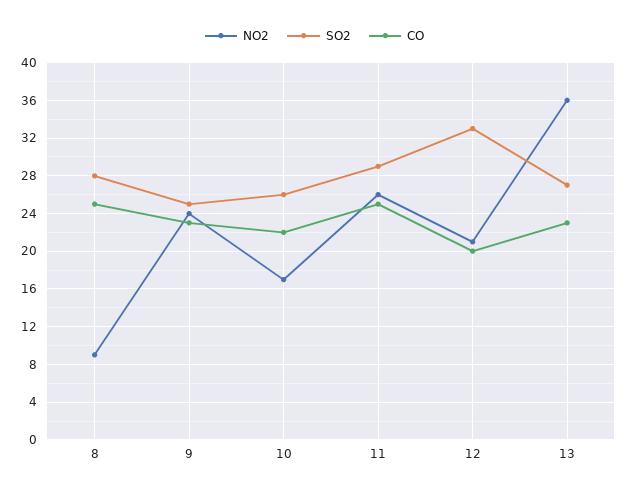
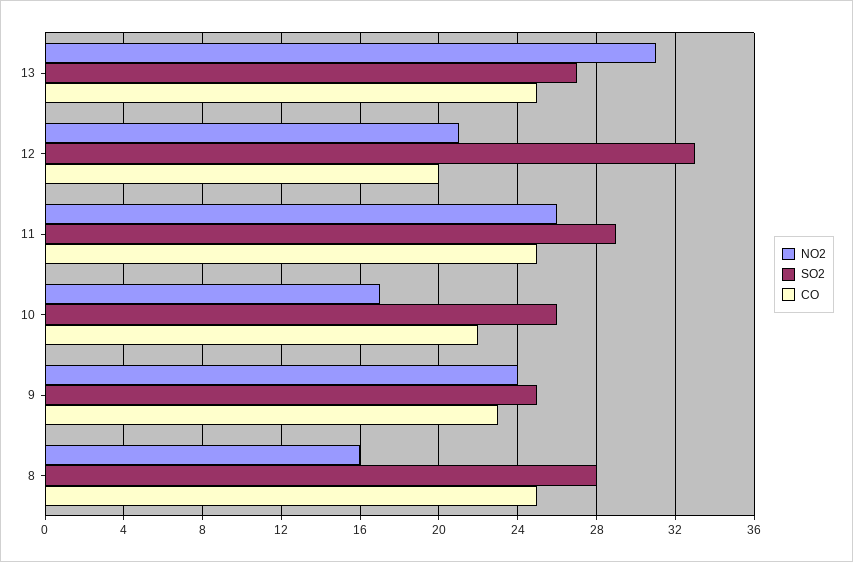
NO2, 8: 9 -> 16
NO2, 13: 36 -> 31
CO, 13: 23 -> 25

